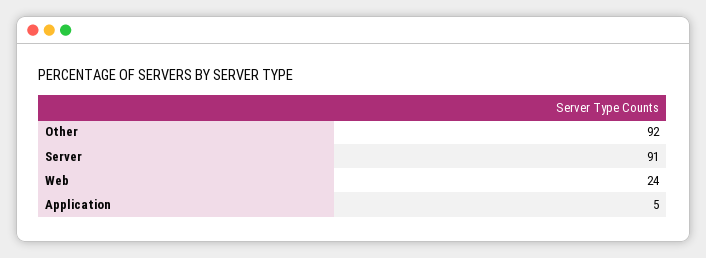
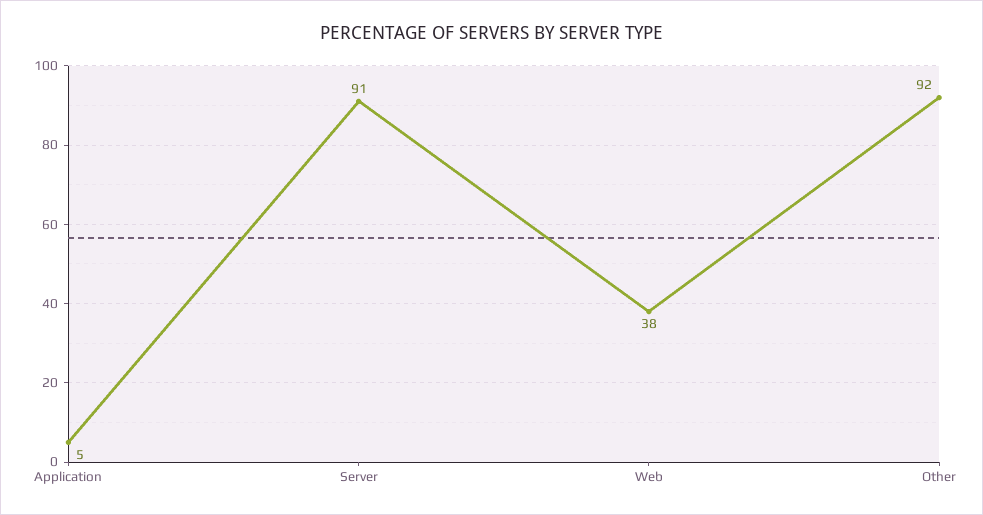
Web: 24 -> 38

